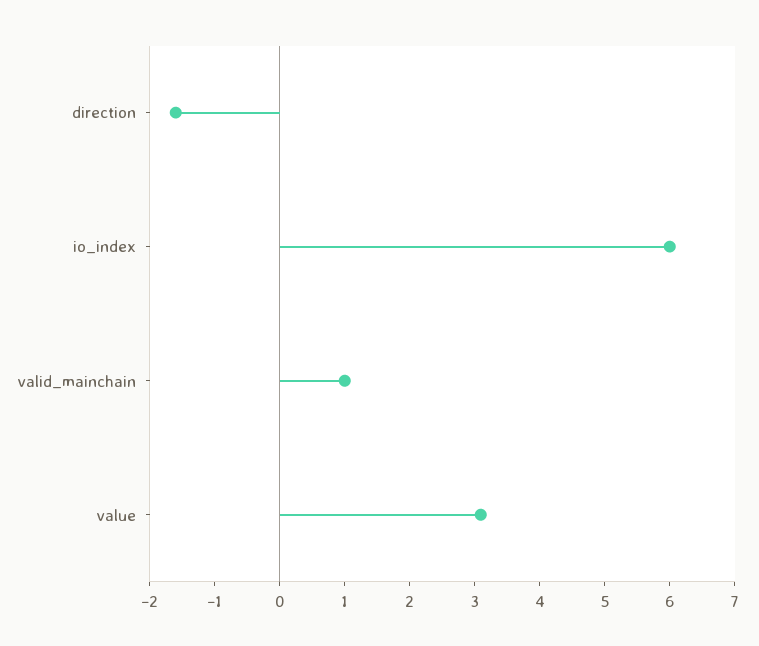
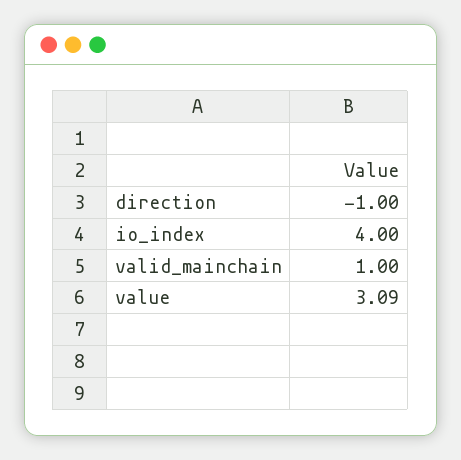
direction: -1.6 -> -1
io_index: 6 -> 4

